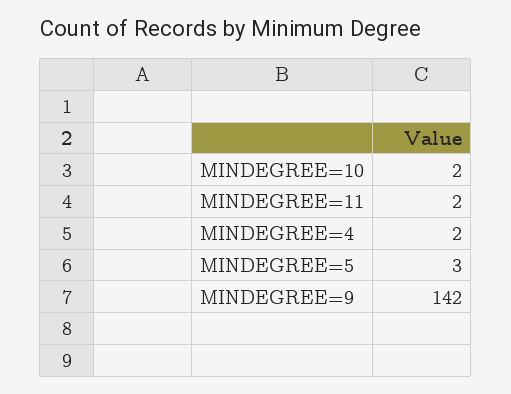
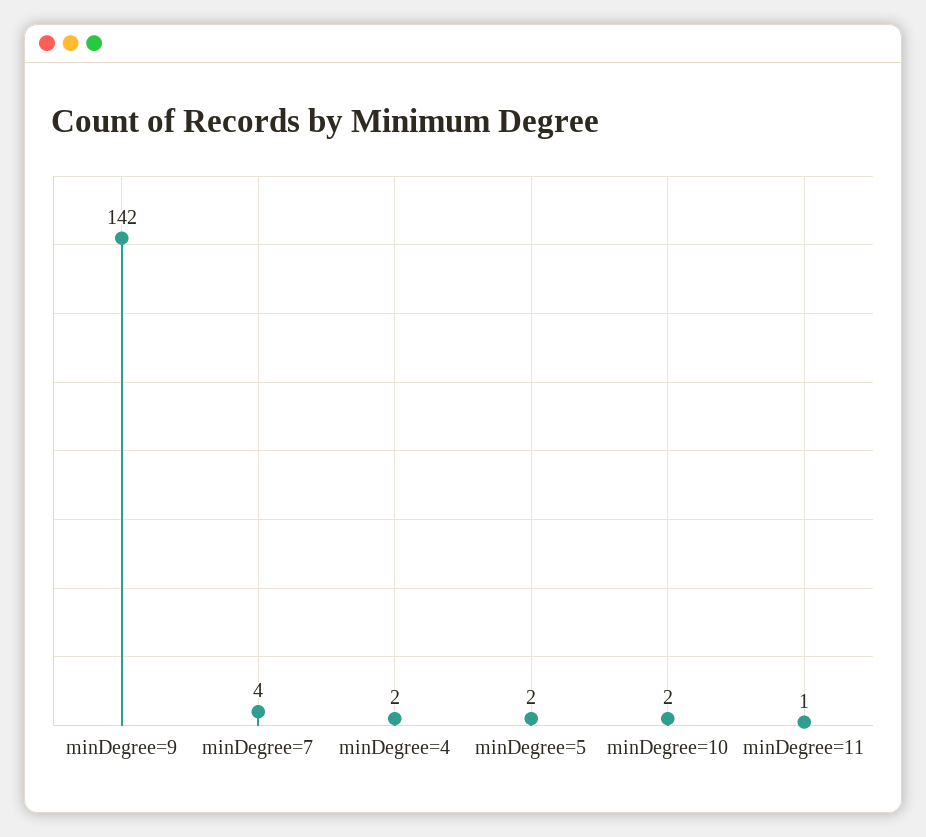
MINDEGREE=11: 2 -> 1
MINDEGREE=5: 3 -> 2
minDegree=7: none -> 4

